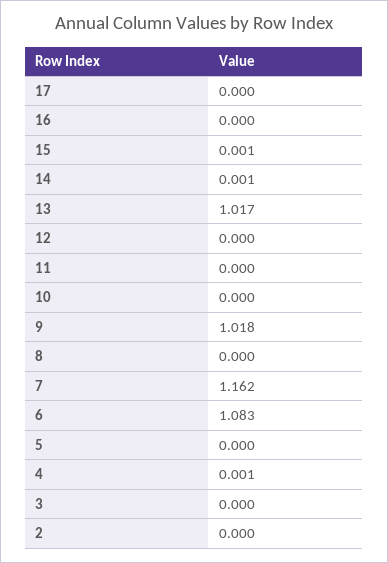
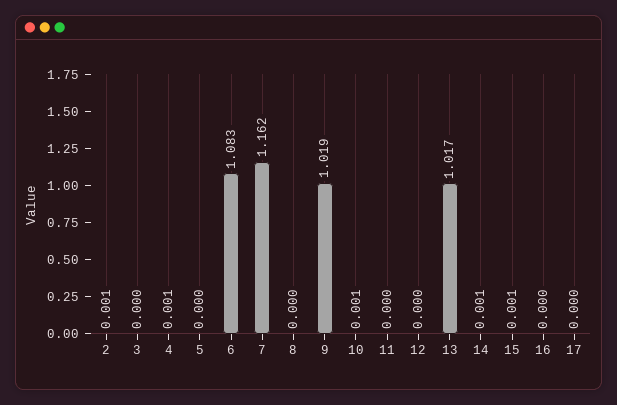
10: 0 -> 0.001
9: 1.018 -> 1.019
2: 0 -> 0.001

